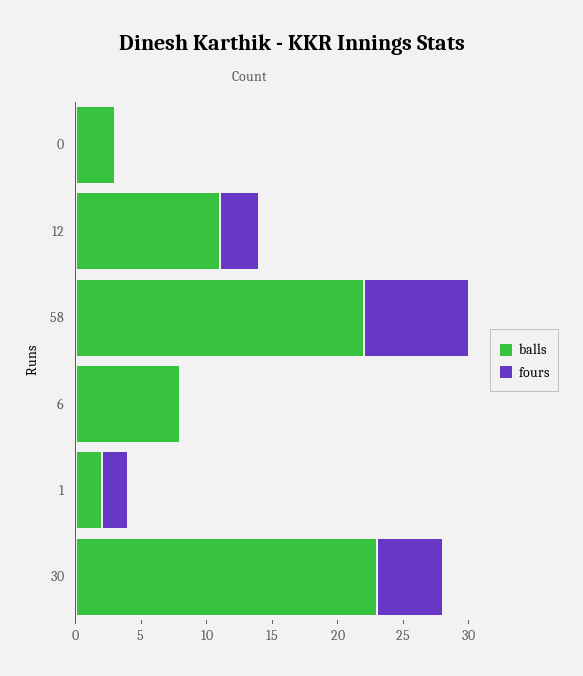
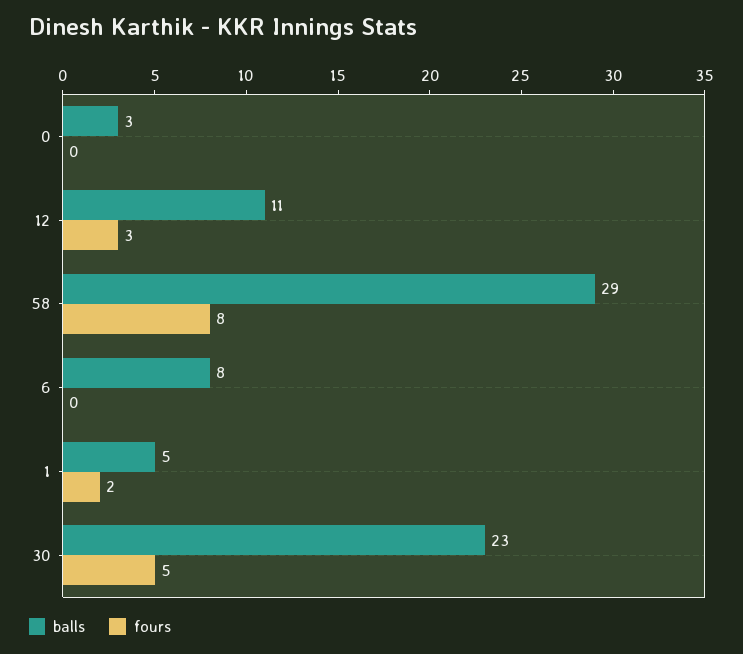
balls, 58: 22 -> 29
balls, 1: 2 -> 5

